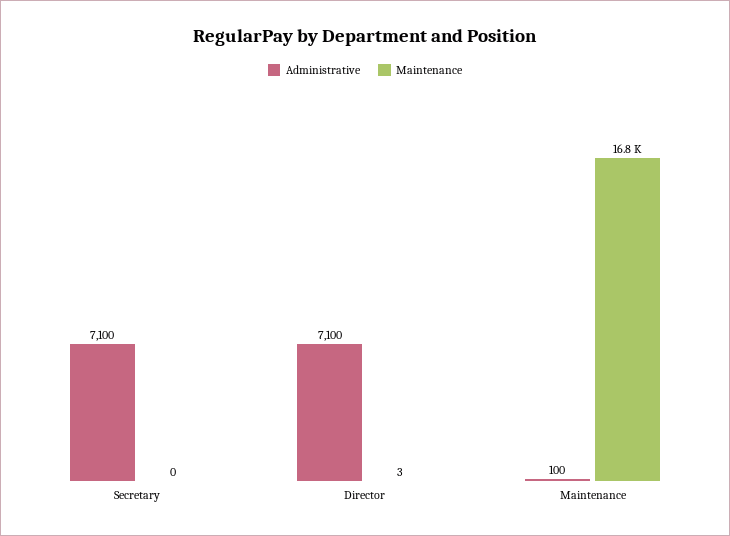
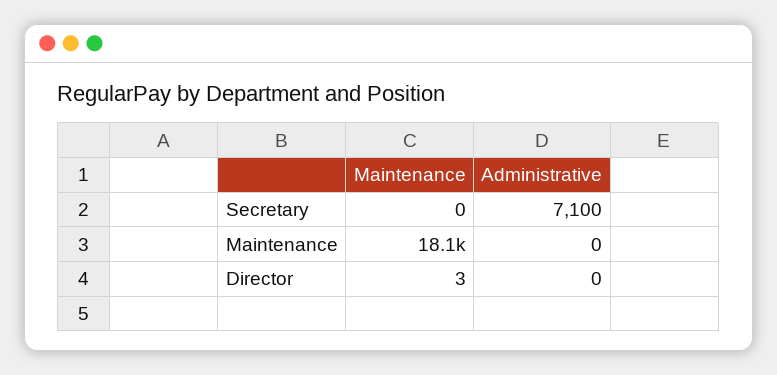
Administrative, Director: 7100 -> 0
Administrative, Maintenance: 100 -> 0
Maintenance, Maintenance: 16800 -> 18100

